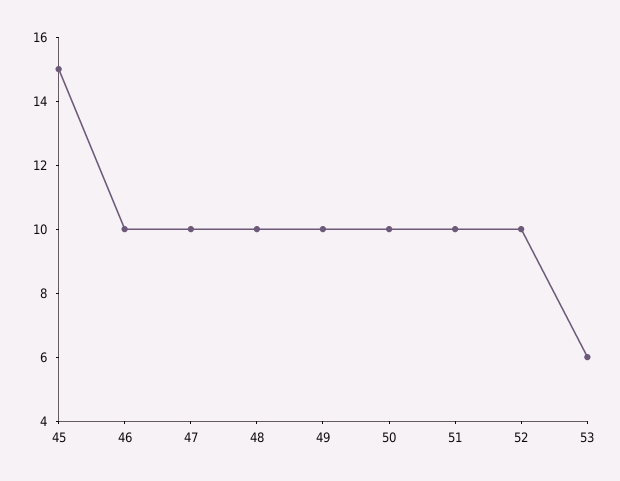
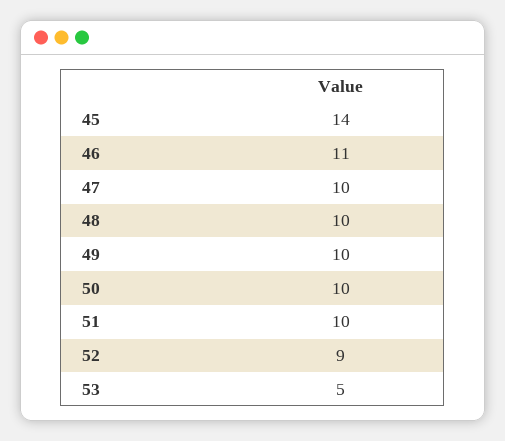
45: 15 -> 14
46: 10 -> 11
52: 10 -> 9
53: 6 -> 5

